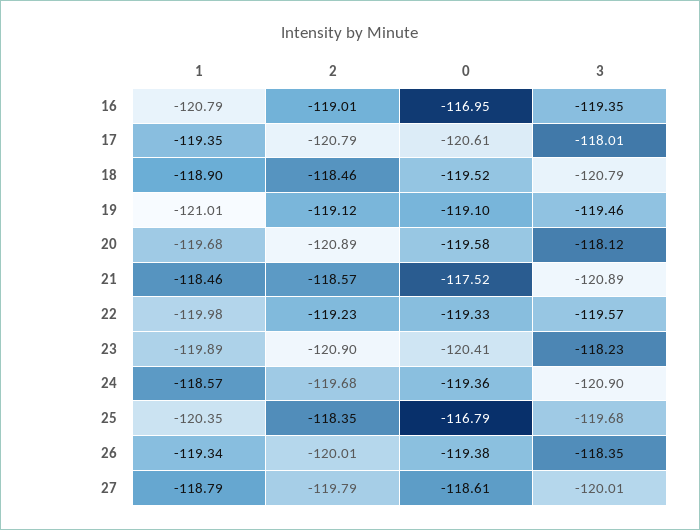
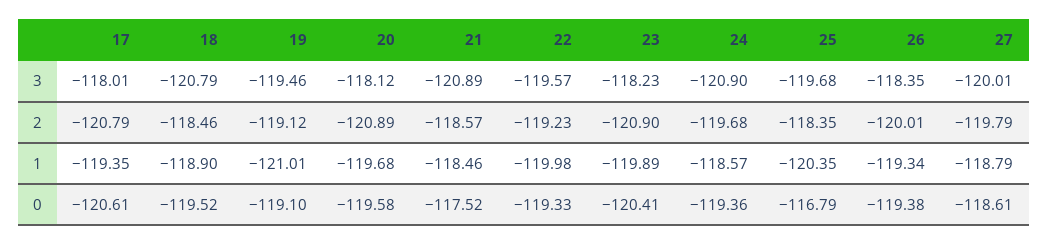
1, 16: -120.79 -> none
2, 16: -119.01 -> none
0, 16: -116.95 -> none
3, 16: -119.35 -> none

